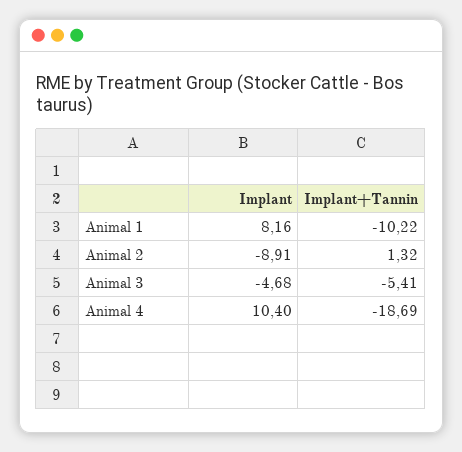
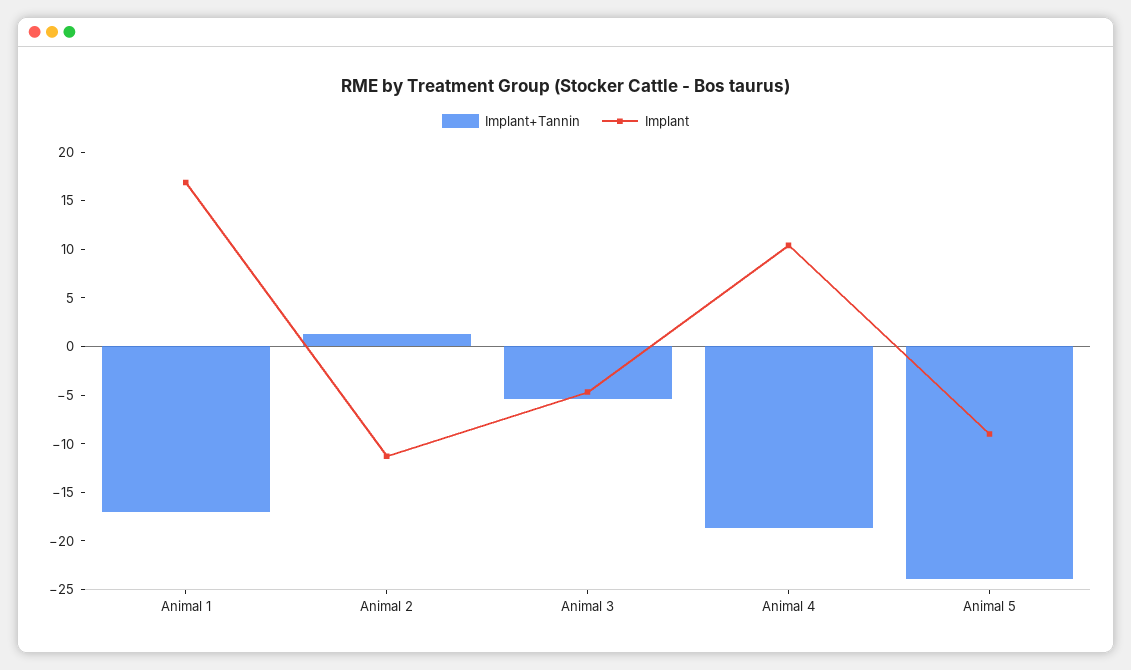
Implant, Animal 1: 8.16 -> 17
Implant+Tannin, Animal 1: -10.22 -> -17
Implant, Animal 2: -8.91 -> -11
Implant+Tannin, Animal 5: none -> -24
Implant, Animal 5: none -> -9

